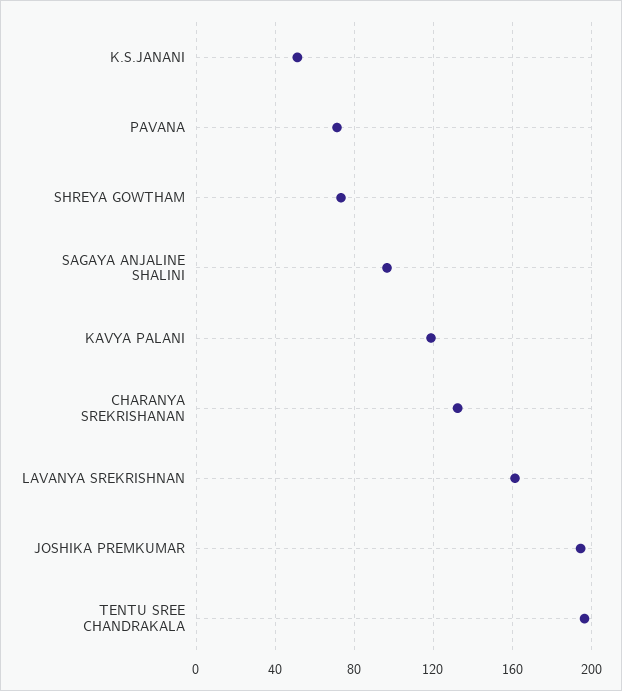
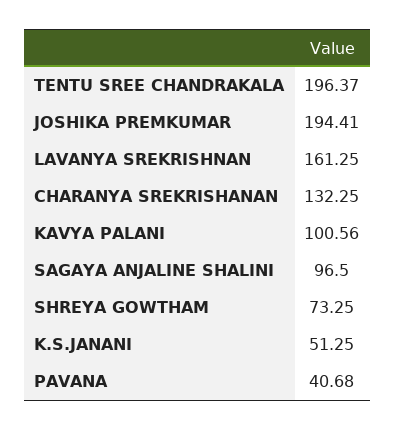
PAVANA: 70 -> 40.68
KAVYA PALANI: 120 -> 100.56

